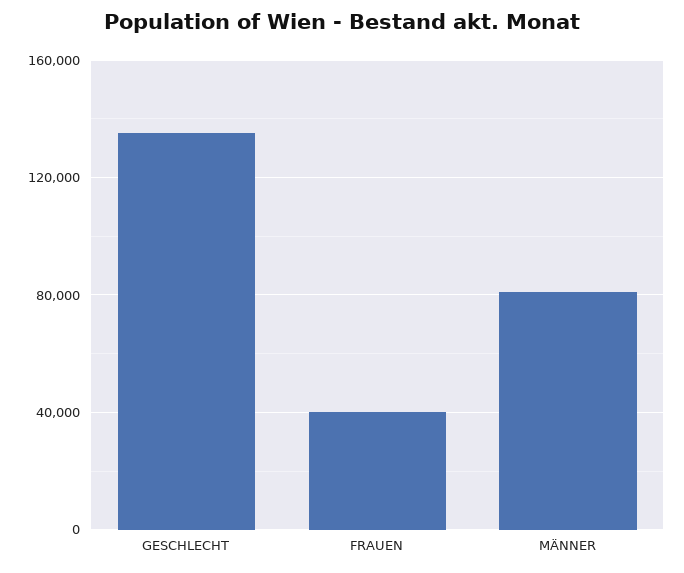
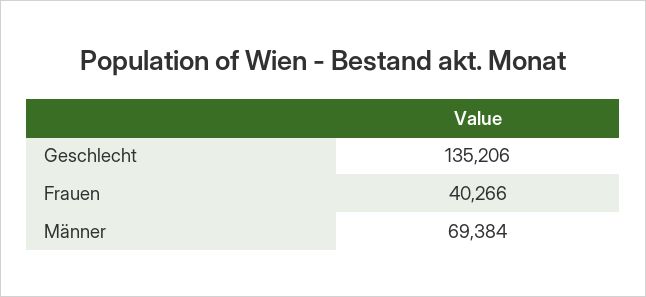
MÄNNER: 80000 -> 69384

